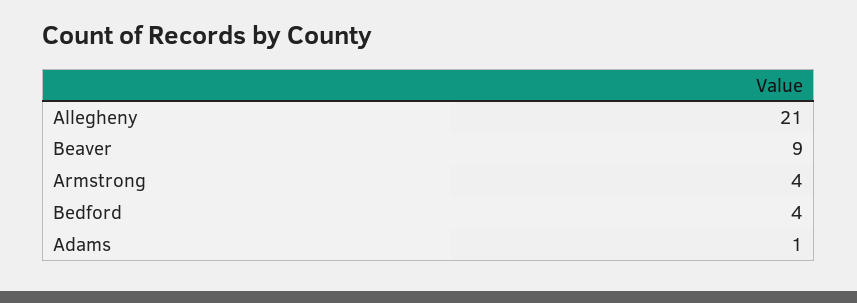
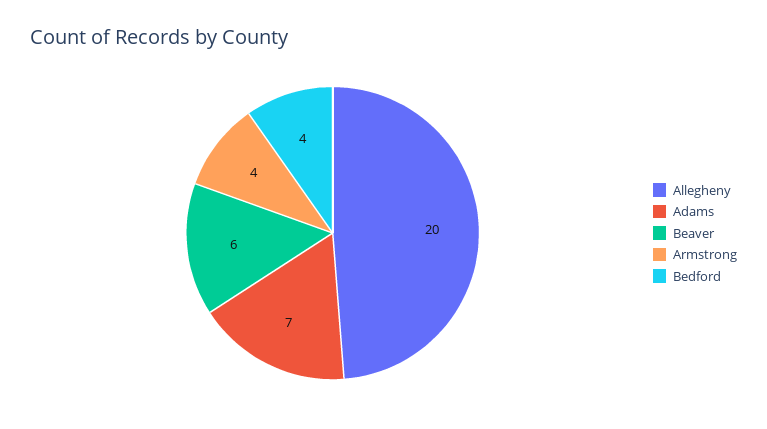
Allegheny: 21 -> 20
Beaver: 9 -> 6
Adams: 1 -> 7

